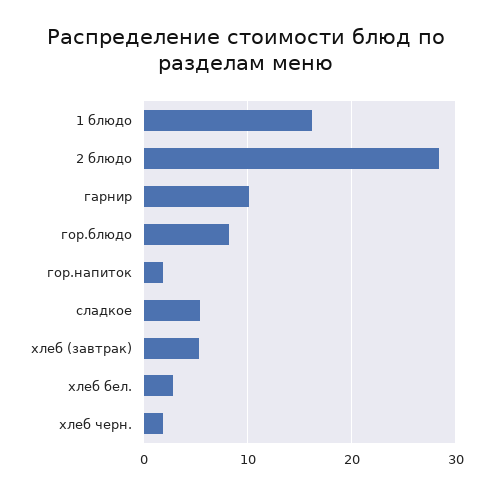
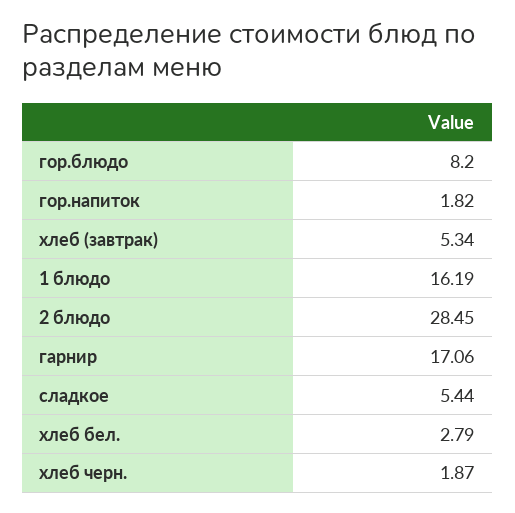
гарнир: 10 -> 17.06

